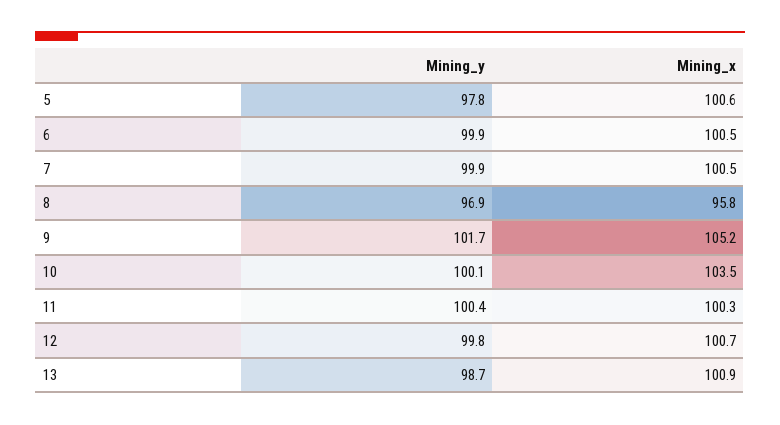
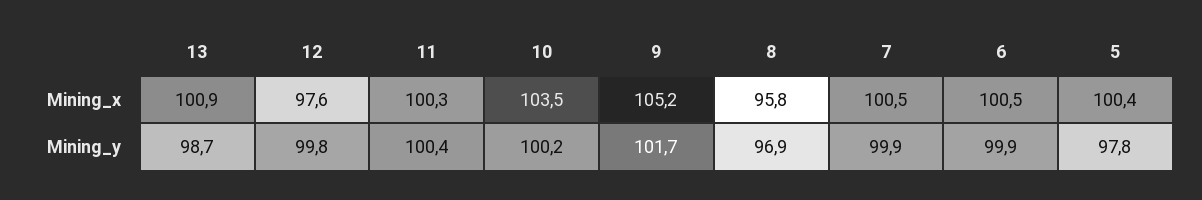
Mining_x, 5: 100.6 -> 100.4
Mining_y, 10: 100.1 -> 100.2
Mining_x, 12: 100.7 -> 97.6

